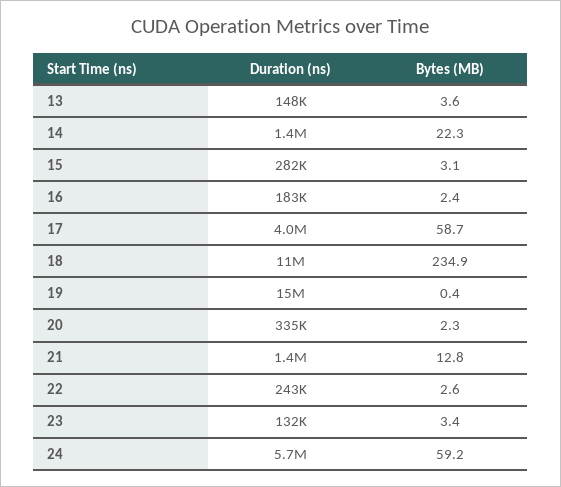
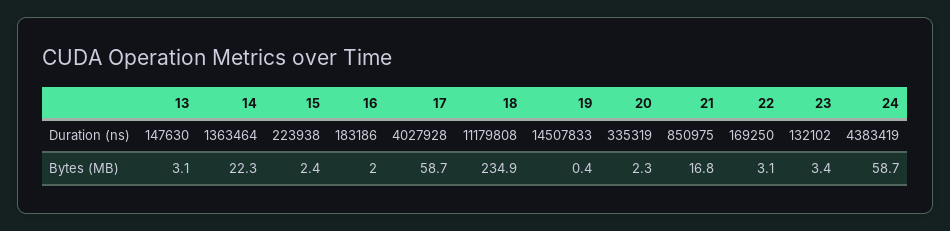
Bytes (MB), 13: 3.6 -> 3.1
Duration (ns), 15: 282000 -> 223938
Bytes (MB), 15: 3.1 -> 2.4
Bytes (MB), 16: 2.4 -> 2
Duration (ns), 21: 1400000 -> 850975
Bytes (MB), 21: 12.8 -> 16.8
Duration (ns), 22: 243000 -> 169250
Bytes (MB), 22: 2.6 -> 3.1
Duration (ns), 24: 5700000 -> 4383419
Bytes (MB), 24: 59.2 -> 58.7

